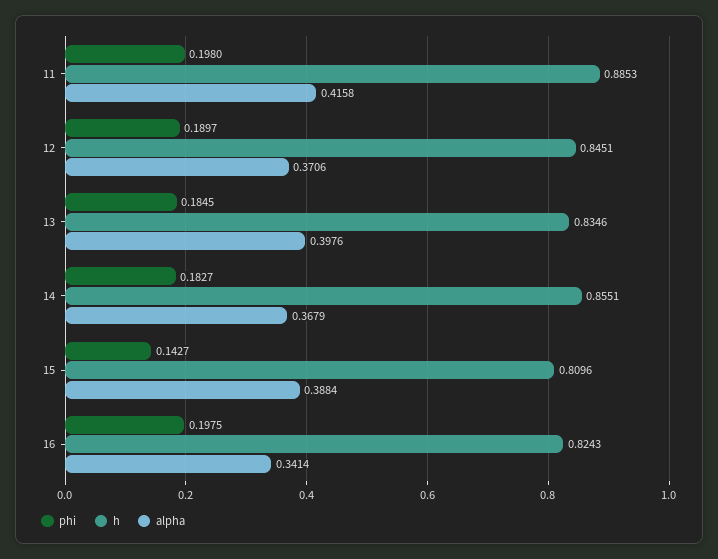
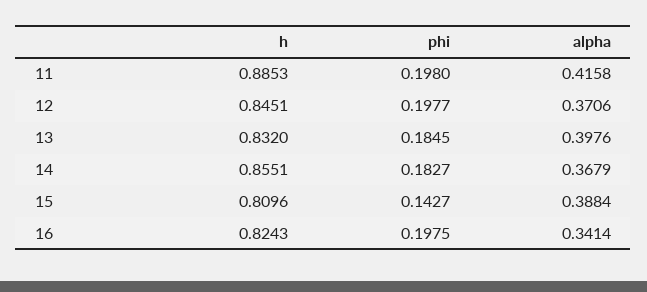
phi, 12: 0.1897 -> 0.1977
h, 13: 0.8346 -> 0.832

